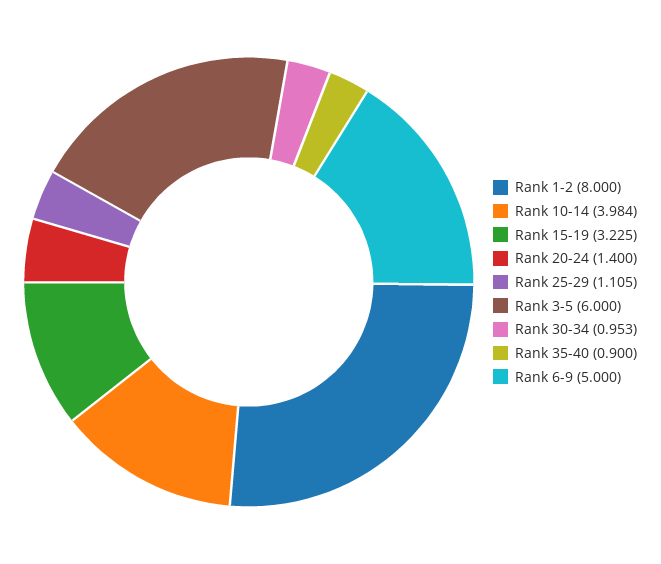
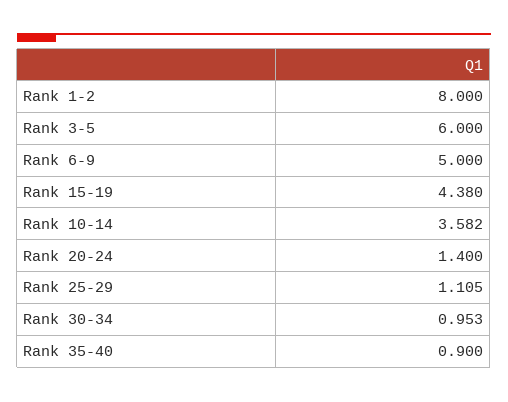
Rank 10-14: 3.984 -> 3.582
Rank 15-19: 3.225 -> 4.38

